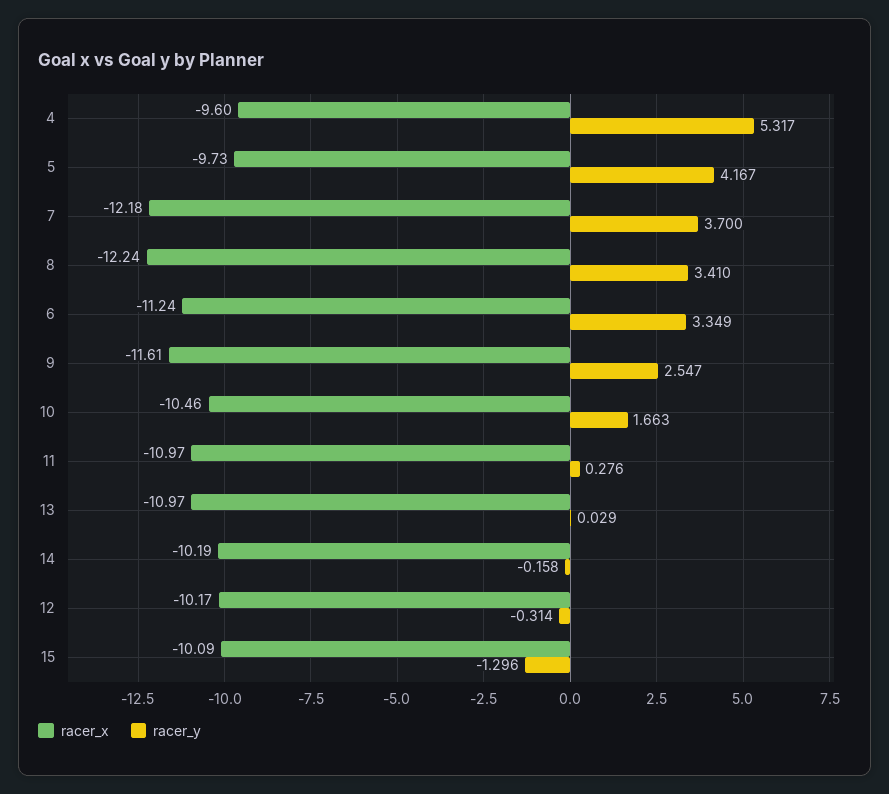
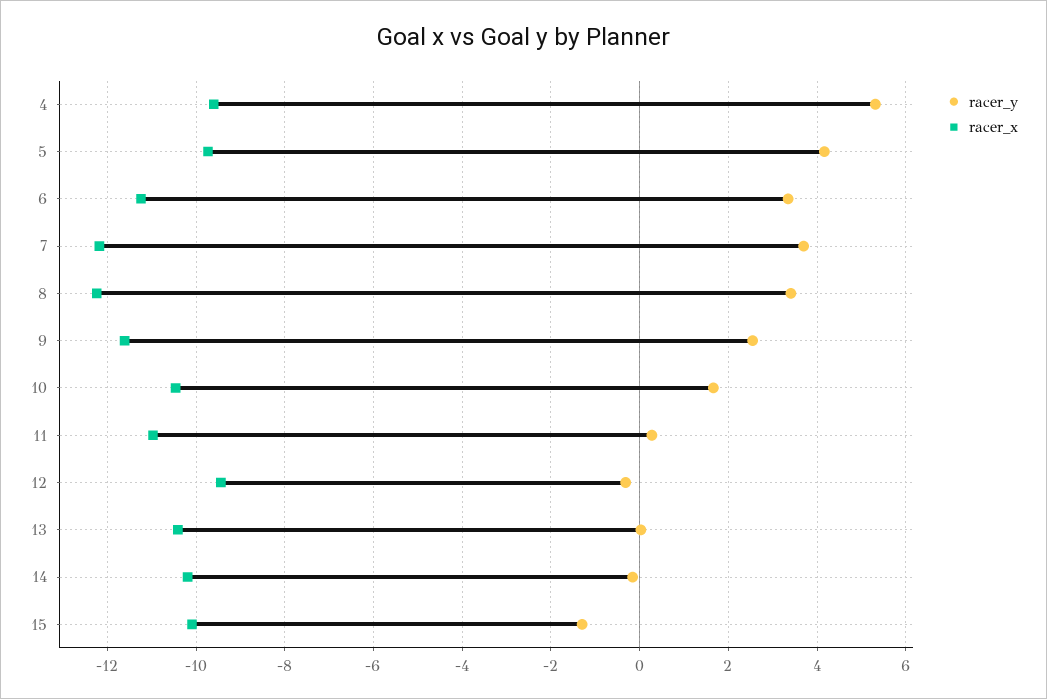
racer_x, 13: -10.97 -> -10.4
racer_x, 12: -10.17 -> -9.4

